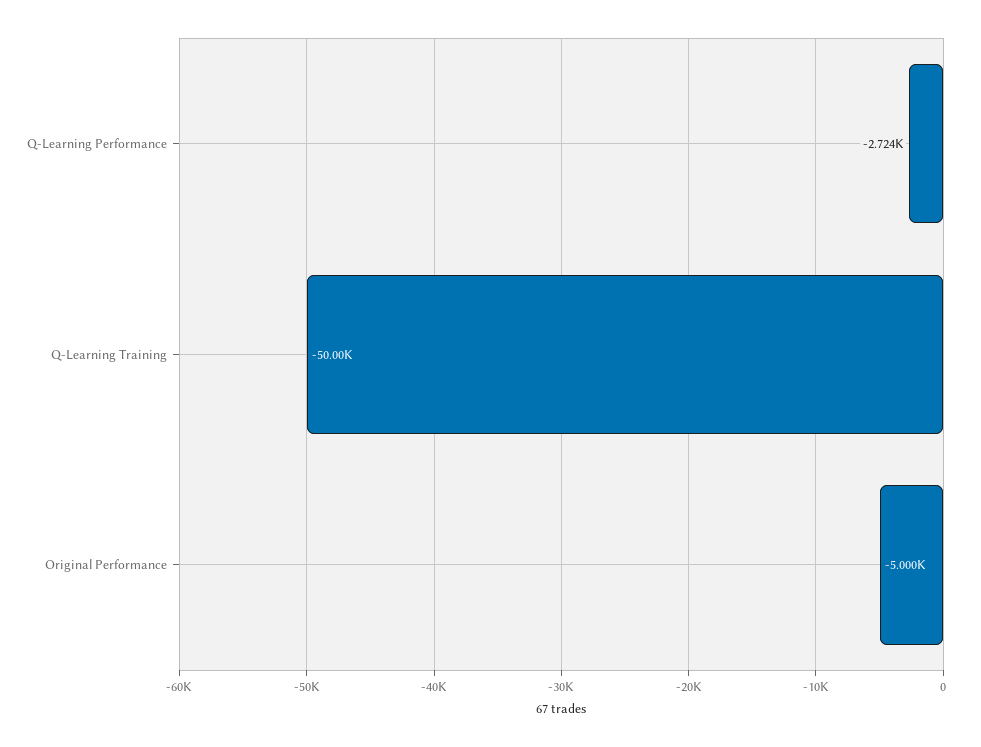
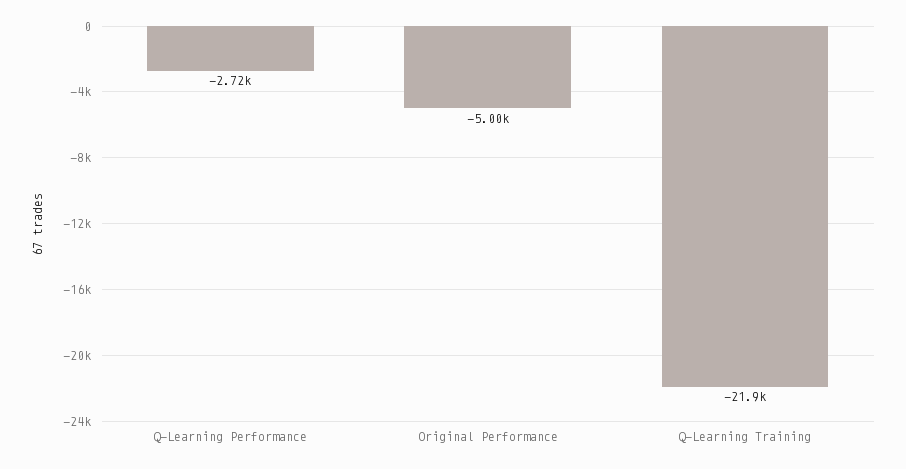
Q-Learning Training: -50000 -> -21900

